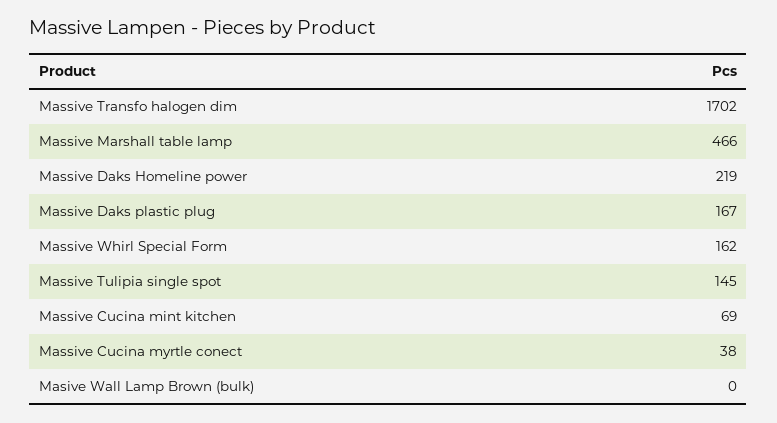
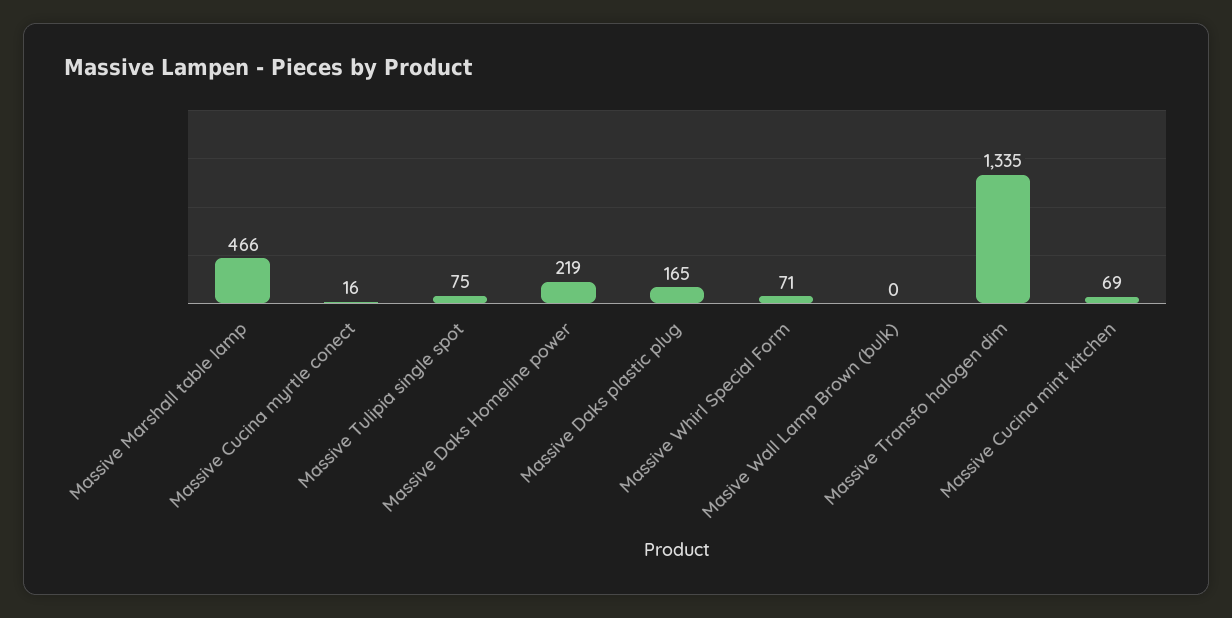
Massive Transfo halogen dim: 1702 -> 1335
Massive Daks plastic plug: 167 -> 165
Massive Whirl Special Form: 162 -> 71
Massive Tulipia single spot: 145 -> 75
Massive Cucina myrtle conect: 38 -> 16

